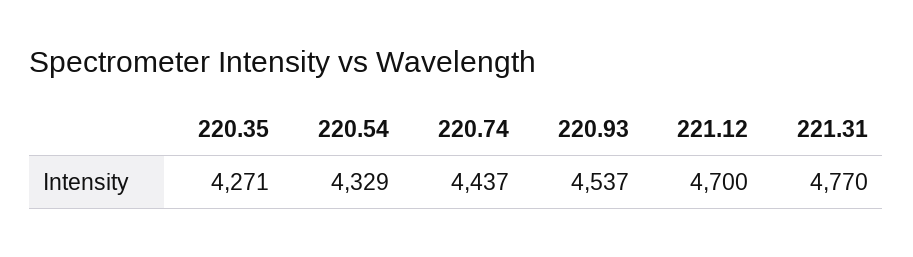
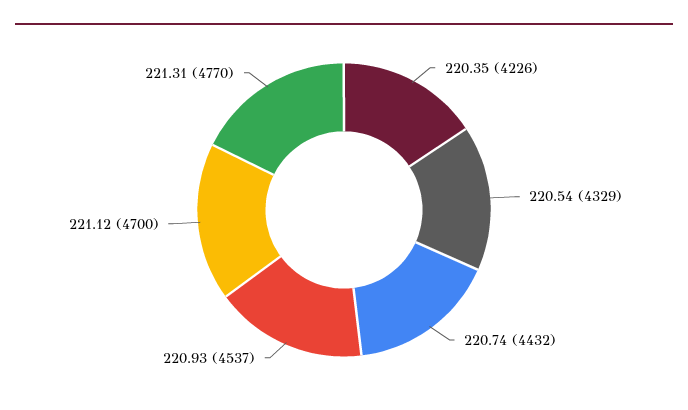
220.35: 4271 -> 4226
220.74: 4437 -> 4432

